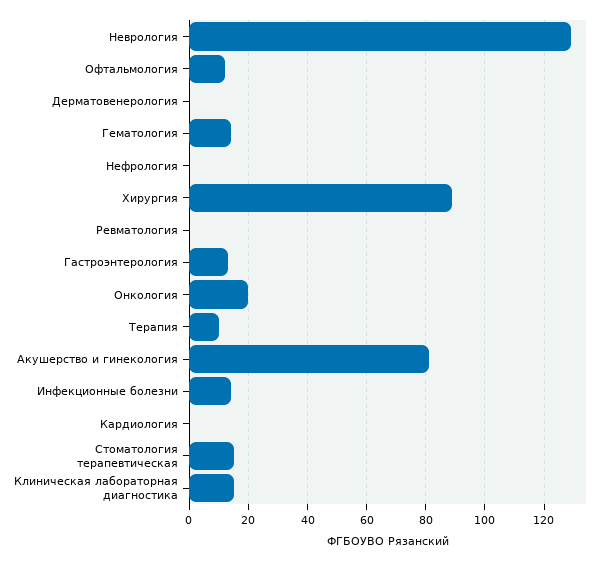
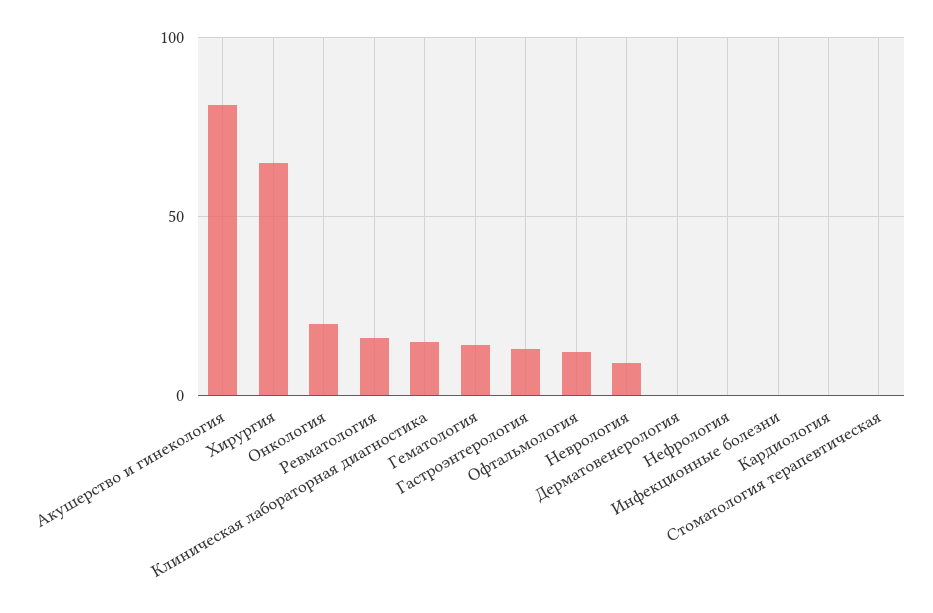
Неврология: 130 -> 10
Хирургия: 90 -> 65
Ревматология: 0 -> 15
Терапия: 10 -> none
Инфекционные болезни: 15 -> 0
Стоматология терапевтическая: 15 -> 0

